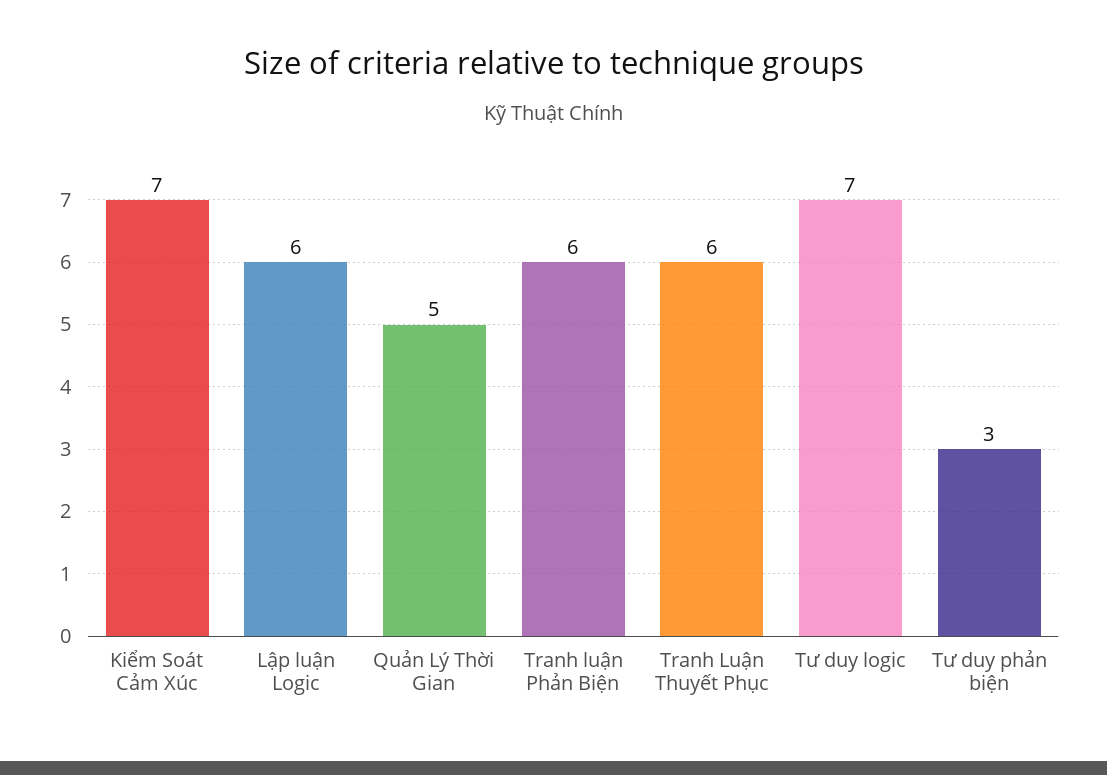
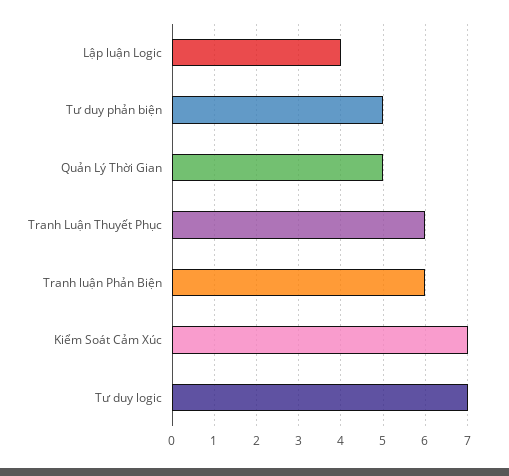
Lập luận Logic: 6 -> 4
Tư duy phản biện: 3 -> 5

